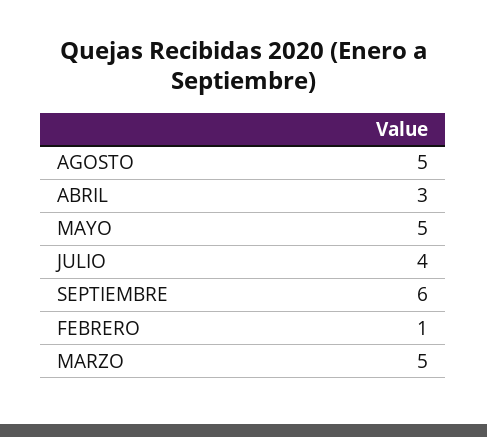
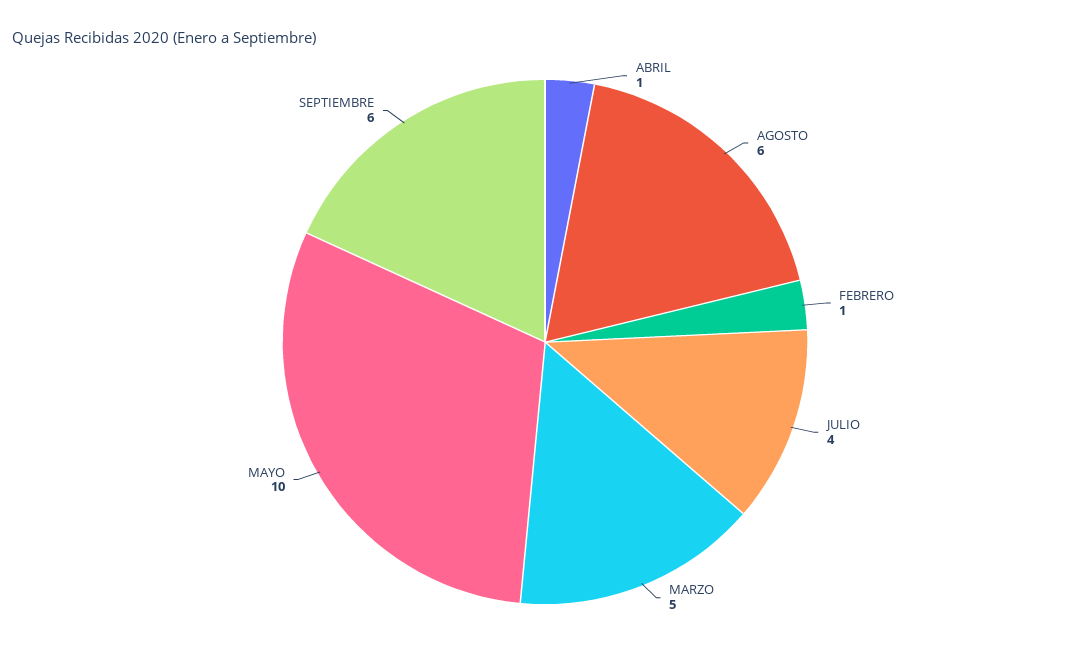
AGOSTO: 5 -> 6
ABRIL: 3 -> 1
MAYO: 5 -> 10

